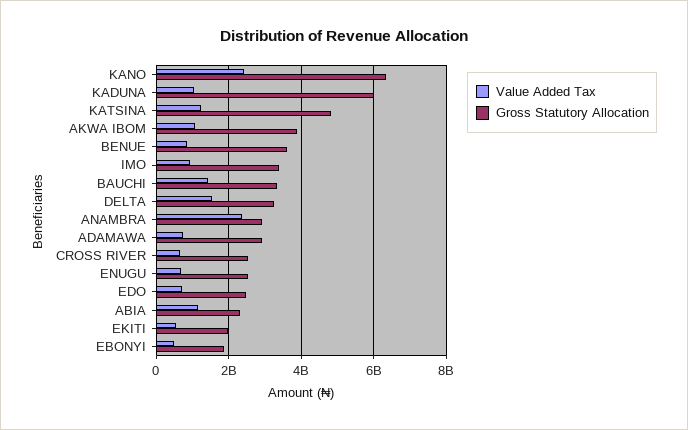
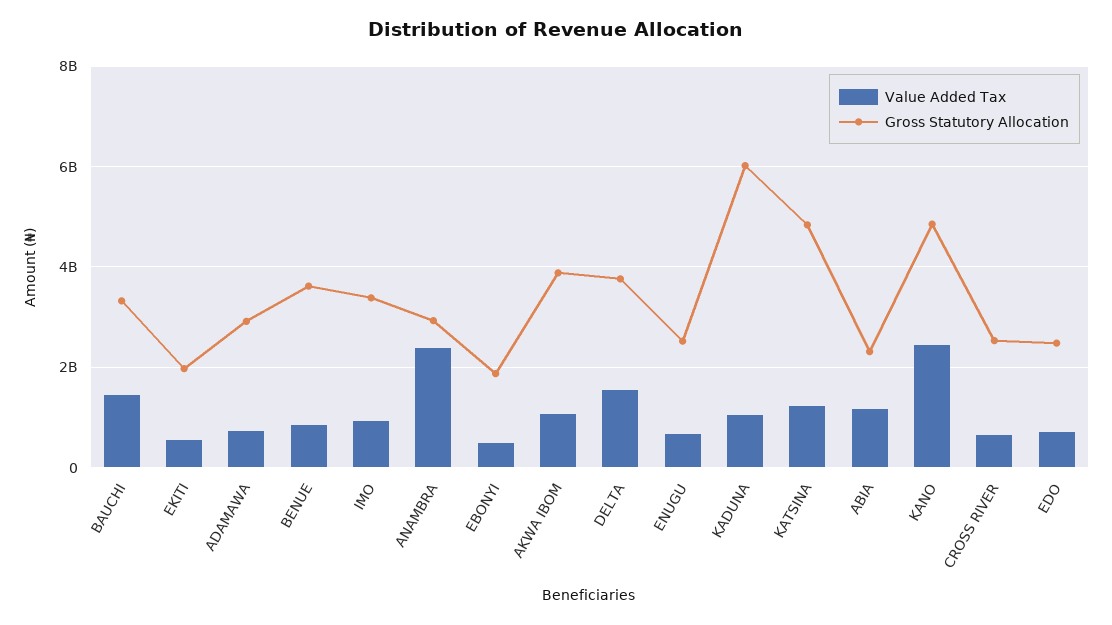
Gross Statutory Allocation, KANO: 6400000000 -> 4800000000
Gross Statutory Allocation, DELTA: 3200000000 -> 3800000000

